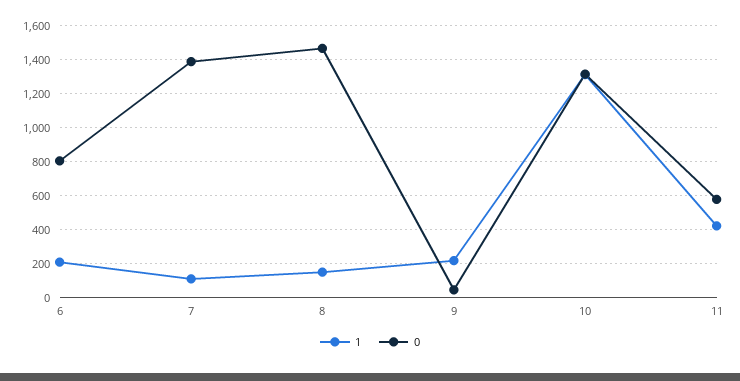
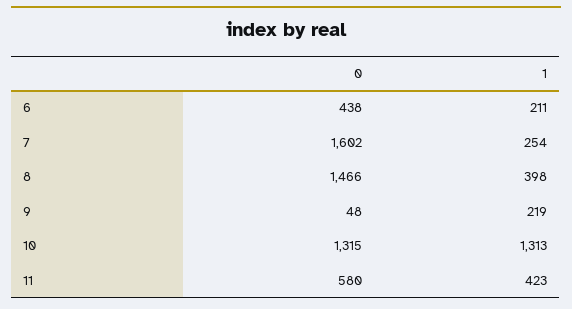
0, 6: 800 -> 438
1, 7: 100 -> 254
0, 7: 1400 -> 1602
1, 8: 150 -> 398

